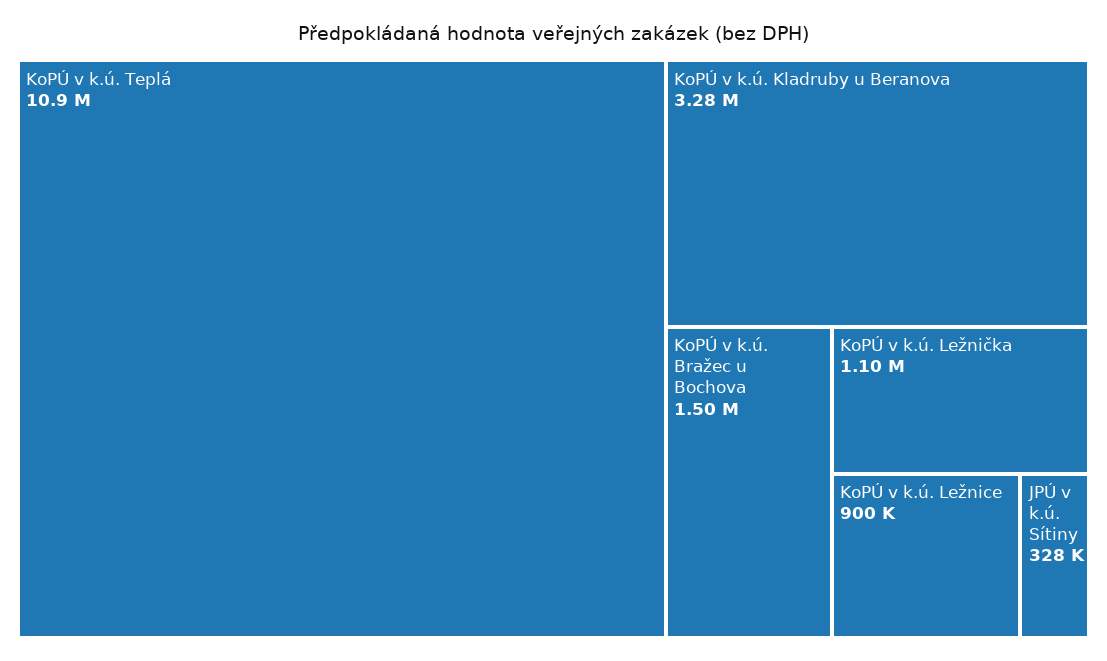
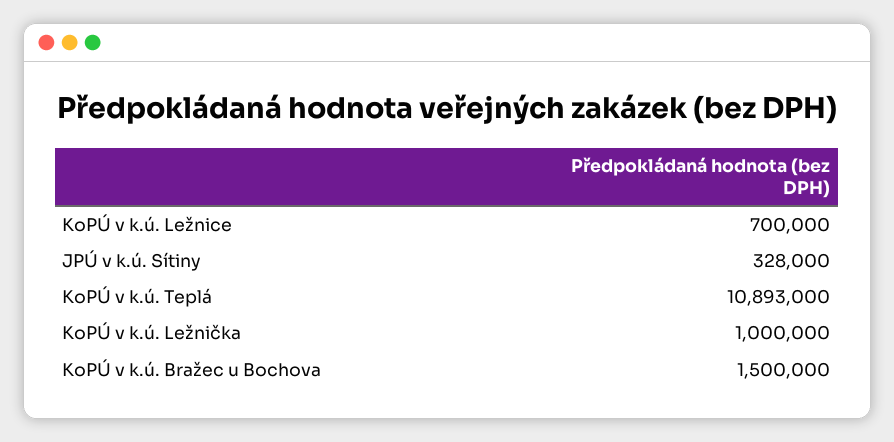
KoPÚ v k.ú. Kladruby u Beranova: 3280000 -> none
KoPÚ v k.ú. Ležnička: 1100000 -> 1000000
KoPÚ v k.ú. Ležnice: 900000 -> 700000

